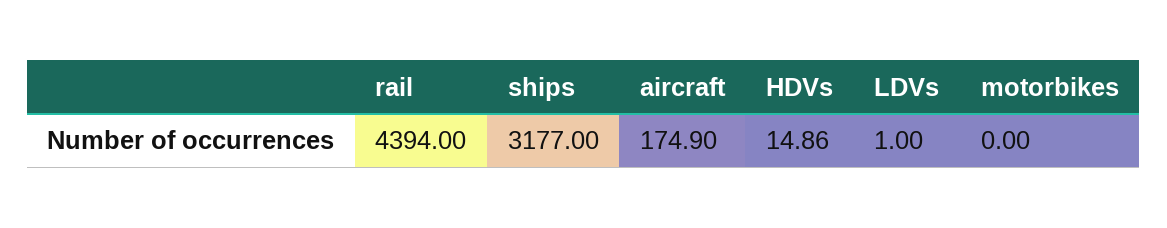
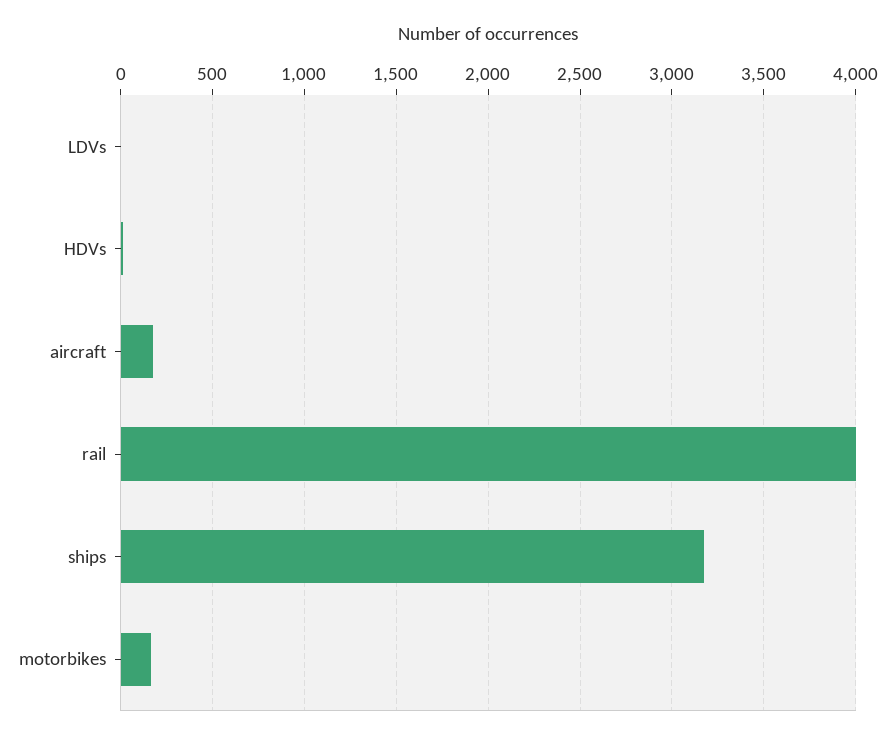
rail: 4394 -> 4000
motorbikes: 0 -> 150

